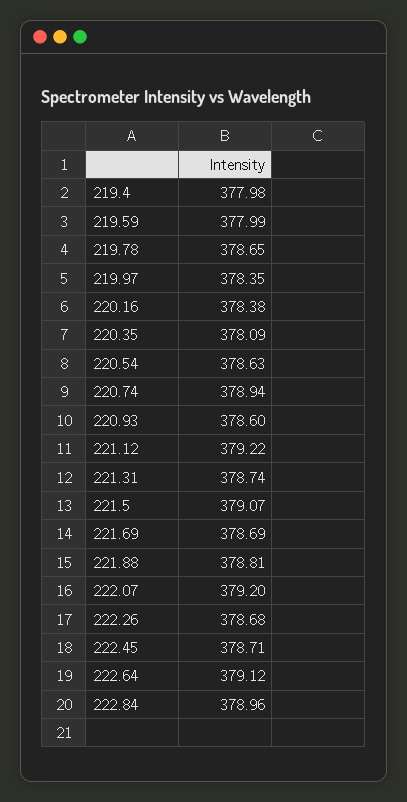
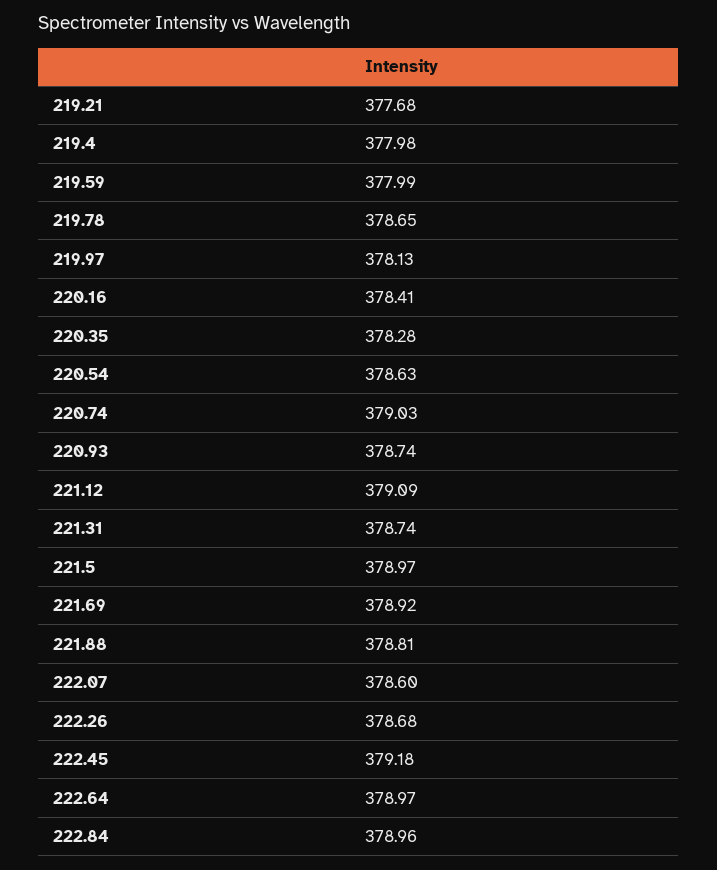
219.97: 378.35 -> 378.13
220.16: 378.38 -> 378.41
220.35: 378.09 -> 378.28
220.74: 378.94 -> 379.03
220.93: 378.6 -> 378.74
221.12: 379.22 -> 379.09
221.5: 379.07 -> 378.97
221.69: 378.69 -> 378.92
222.07: 379.2 -> 378.6
222.45: 378.71 -> 379.18
222.64: 379.12 -> 378.97
219.21: none -> 377.68

